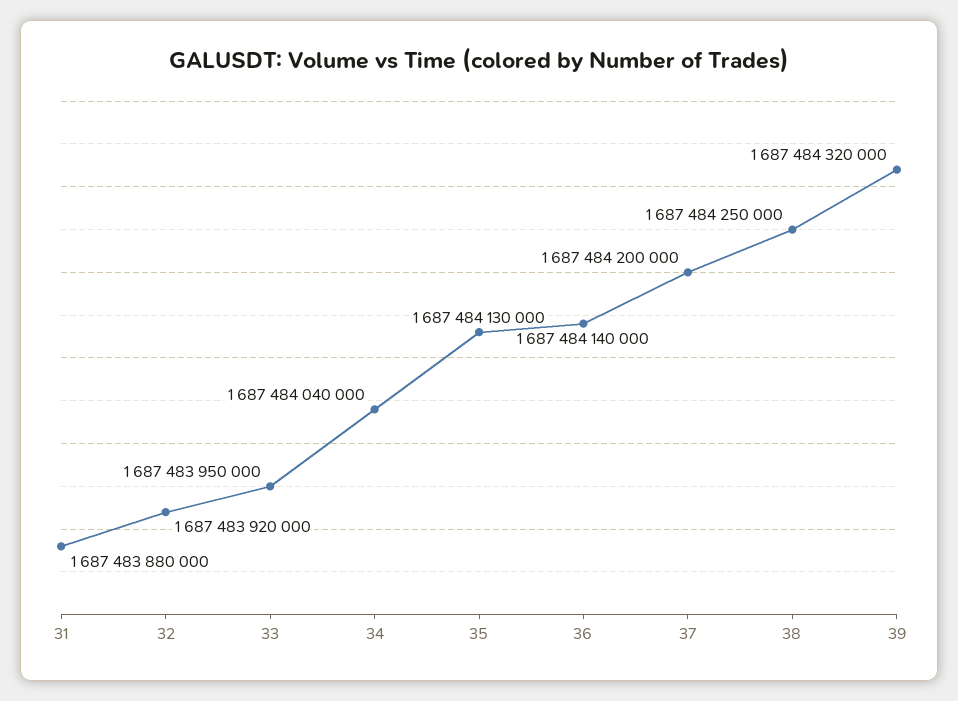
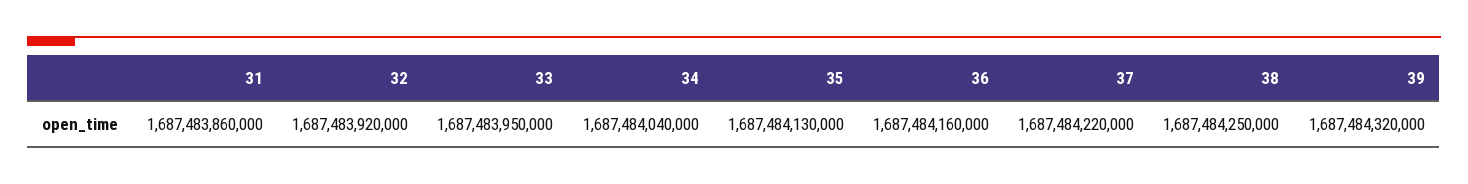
31: 1687483880000 -> 1687483860000
36: 1687484140000 -> 1687484160000
37: 1687484200000 -> 1687484220000

